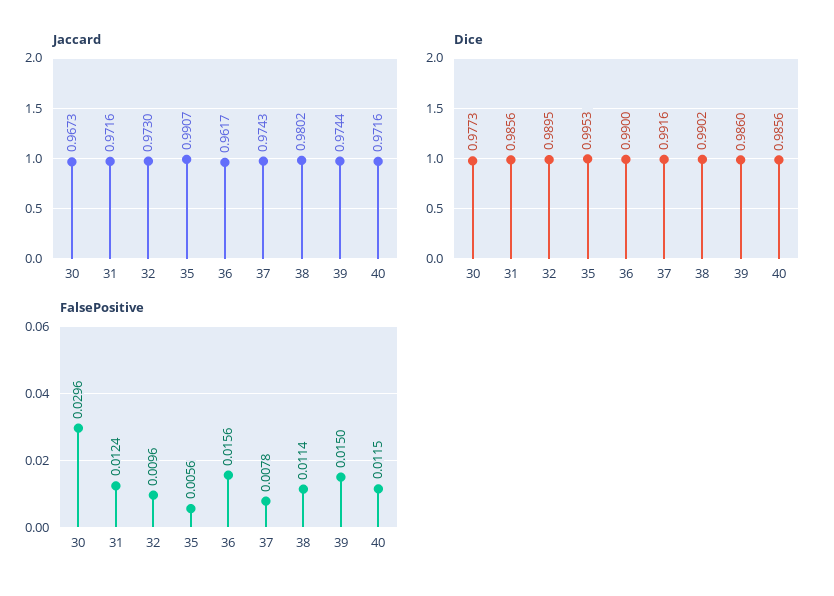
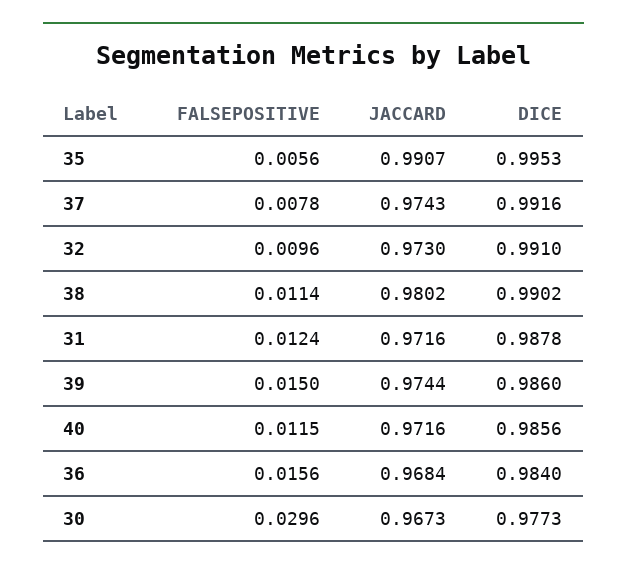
Jaccard, 36: 0.9617 -> 0.9684
Dice, 31: 0.9856 -> 0.9878
Dice, 32: 0.9895 -> 0.991
Dice, 36: 0.99 -> 0.984

